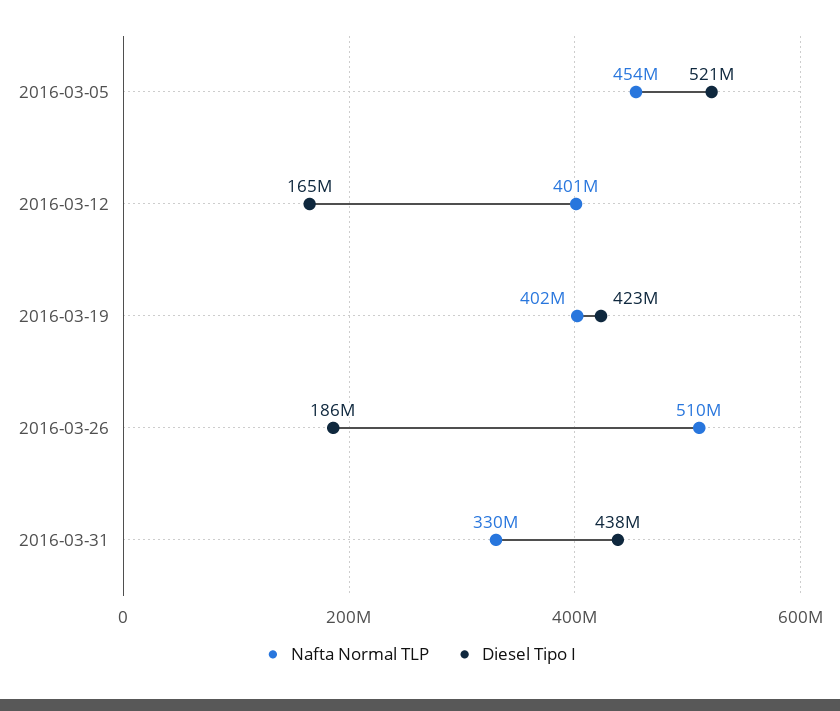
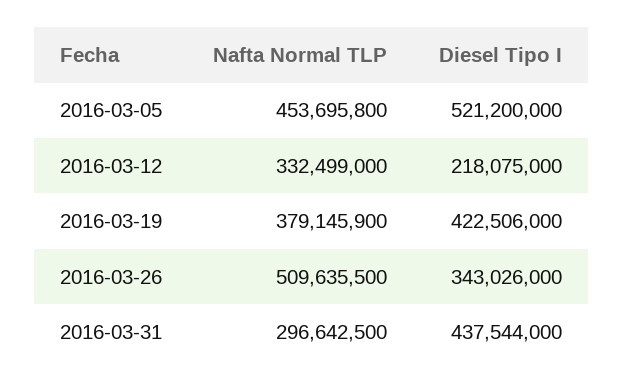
Nafta Normal TLP, 2016-03-12: 401000000 -> 332499000
Diesel Tipo I, 2016-03-12: 165000000 -> 218075000
Nafta Normal TLP, 2016-03-19: 402000000 -> 379145900
Diesel Tipo I, 2016-03-26: 186000000 -> 343026000
Nafta Normal TLP, 2016-03-31: 330000000 -> 296642500

